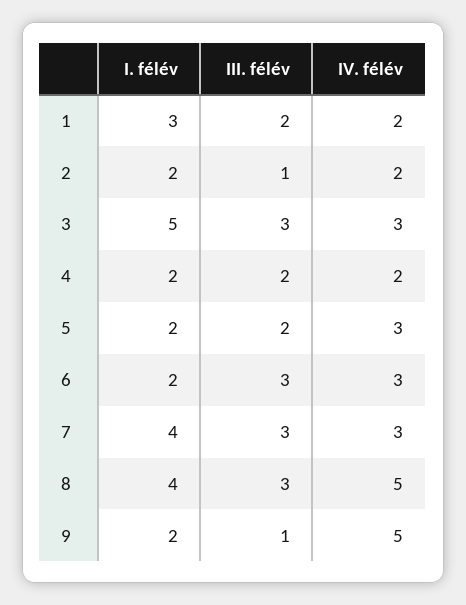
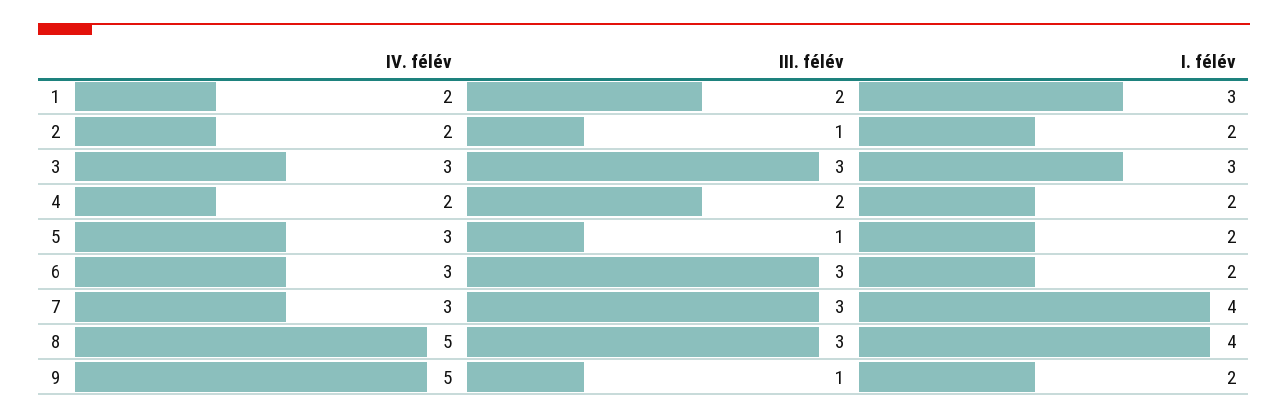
I. félév, 3: 5 -> 3
III. félév, 5: 2 -> 1

